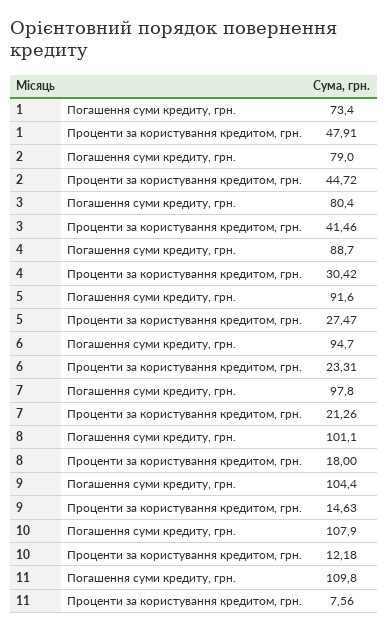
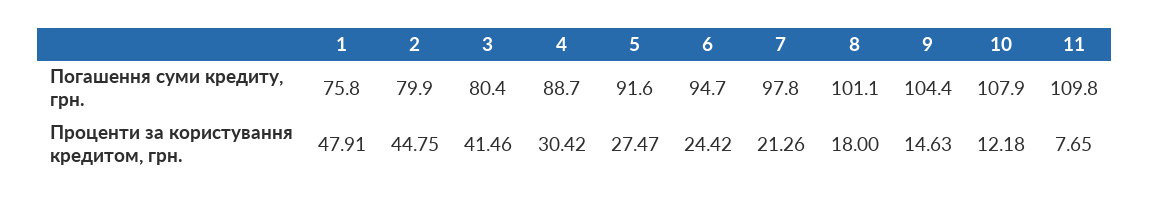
1, Погашення суми кредиту, грн.: 73.4 -> 75.8
2, Погашення суми кредиту, грн.: 79 -> 79.9
2, Проценти за користування кредитом, грн.: 44.72 -> 44.75
6, Проценти за користування кредитом, грн.: 23.31 -> 24.42
11, Проценти за користування кредитом, грн.: 7.56 -> 7.65

